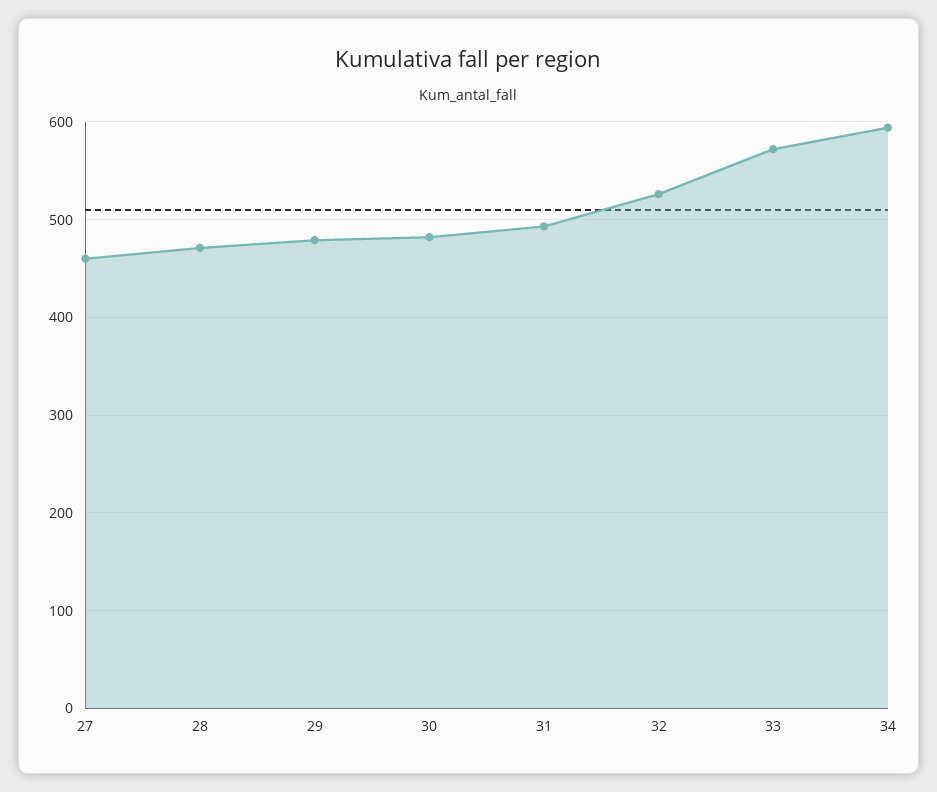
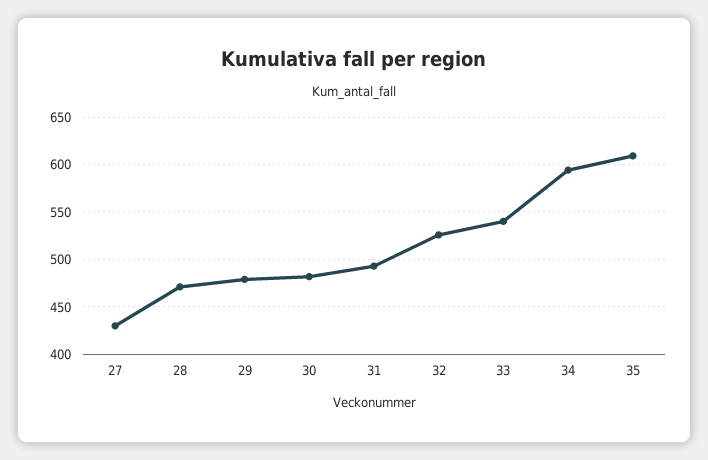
27: 460 -> 430
33: 570 -> 540
35: none -> 610

